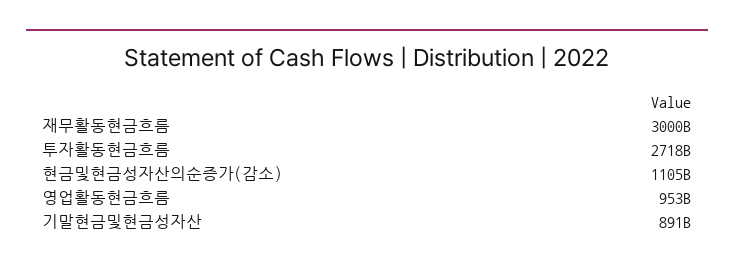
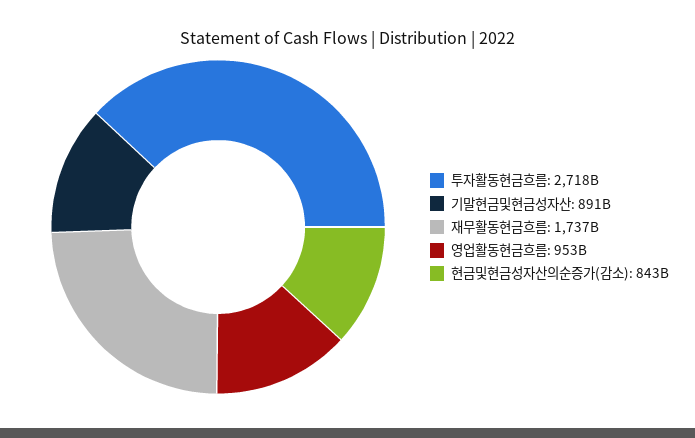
재무활동현금흐름: 3000000000000 -> 1737000000000
현금및현금성자산의순증가(감소): 1105000000000 -> 843000000000

